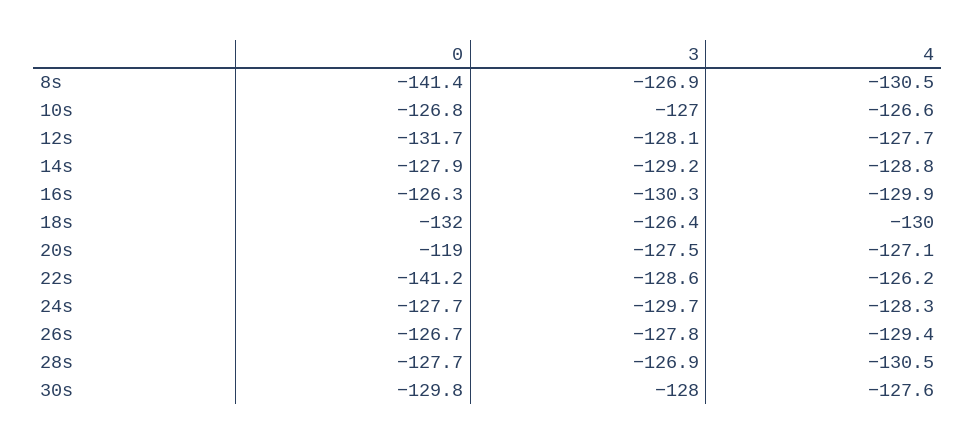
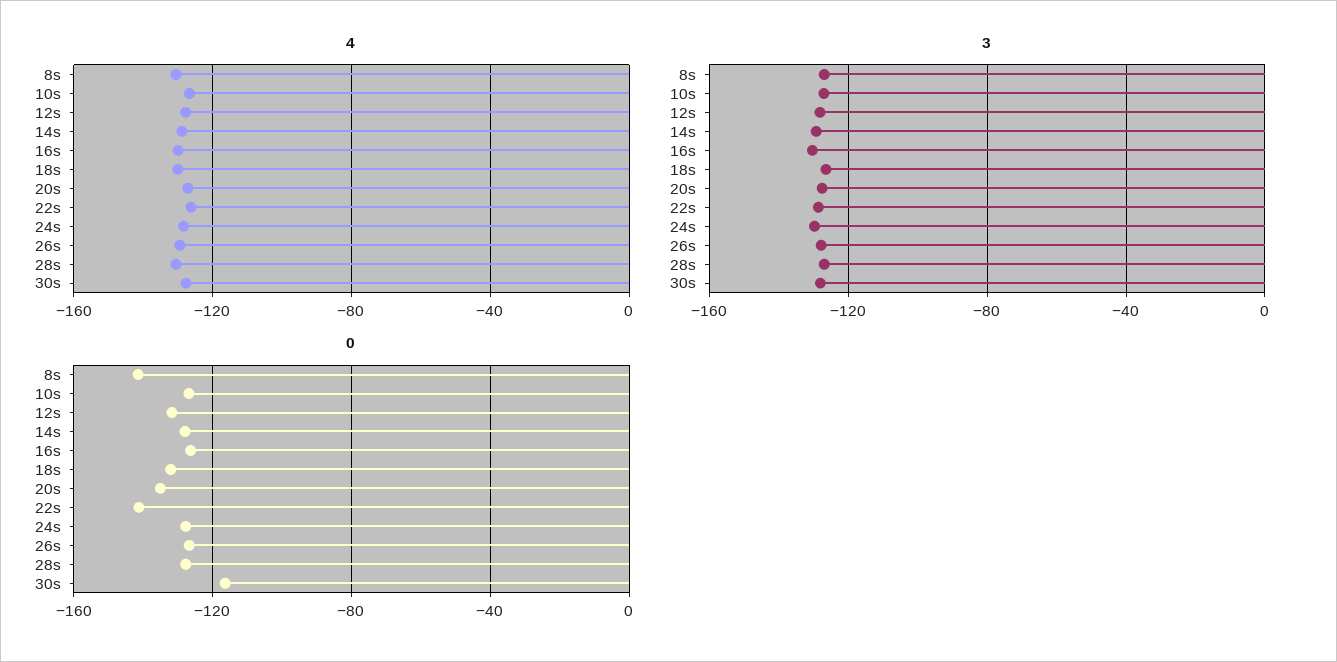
0, 20s: -119 -> -135
0, 30s: -129.8 -> -115

